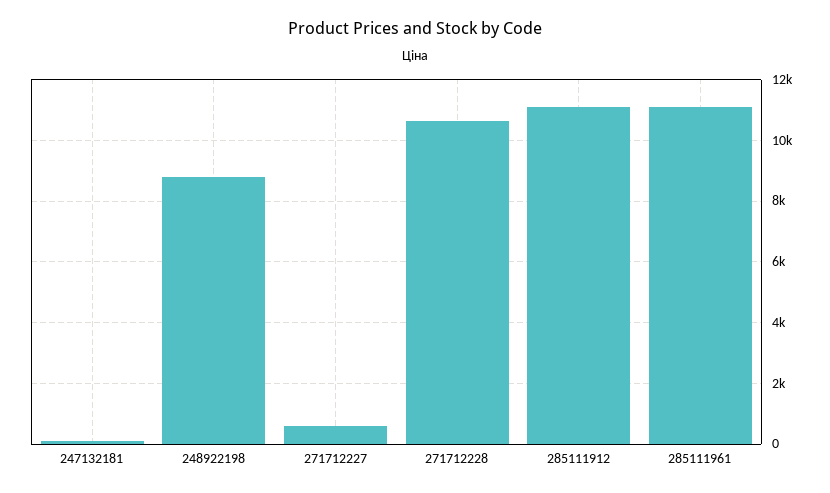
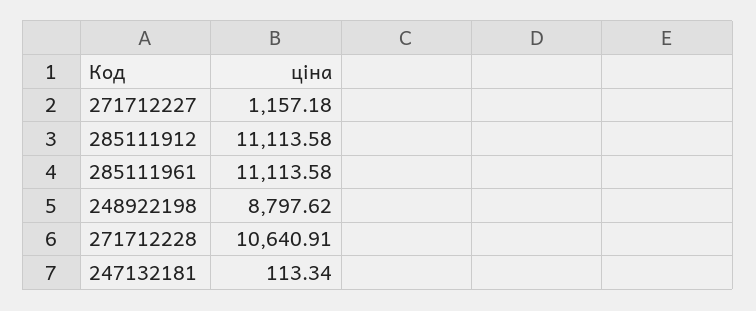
271712227: 600 -> 1157.18

